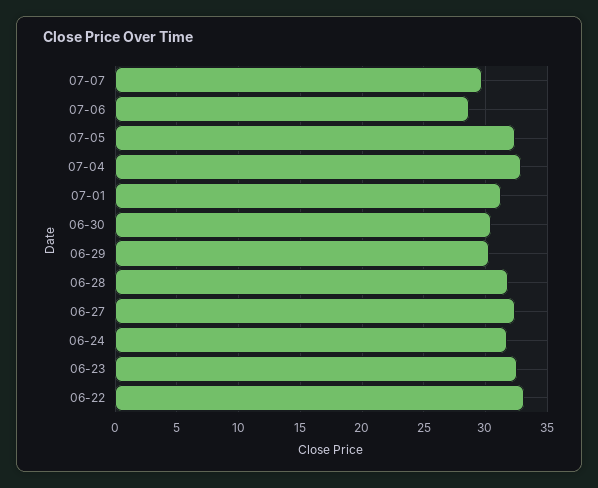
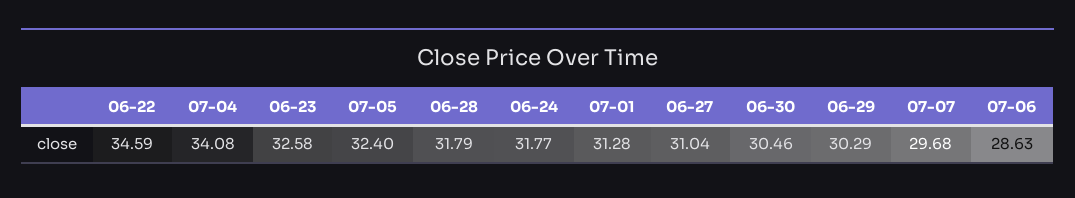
07-04: 33 -> 34.08
06-27: 32.5 -> 31.04
06-22: 33 -> 34.59

